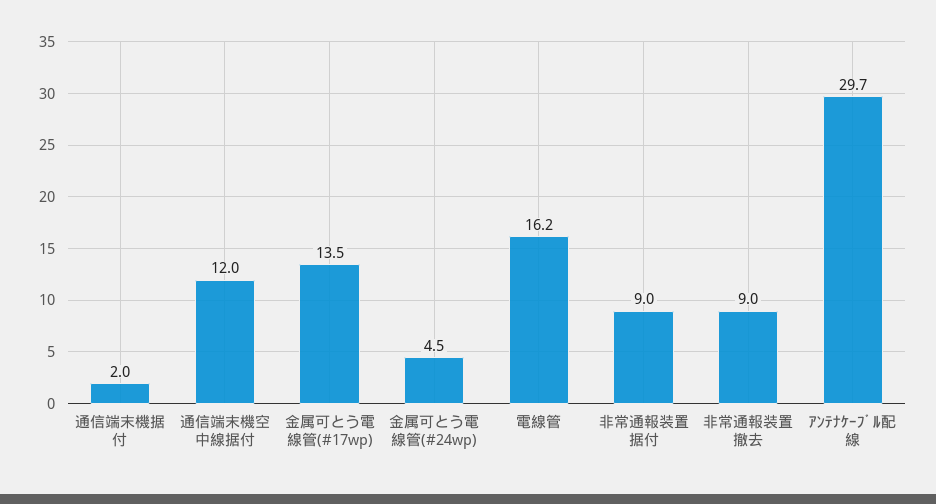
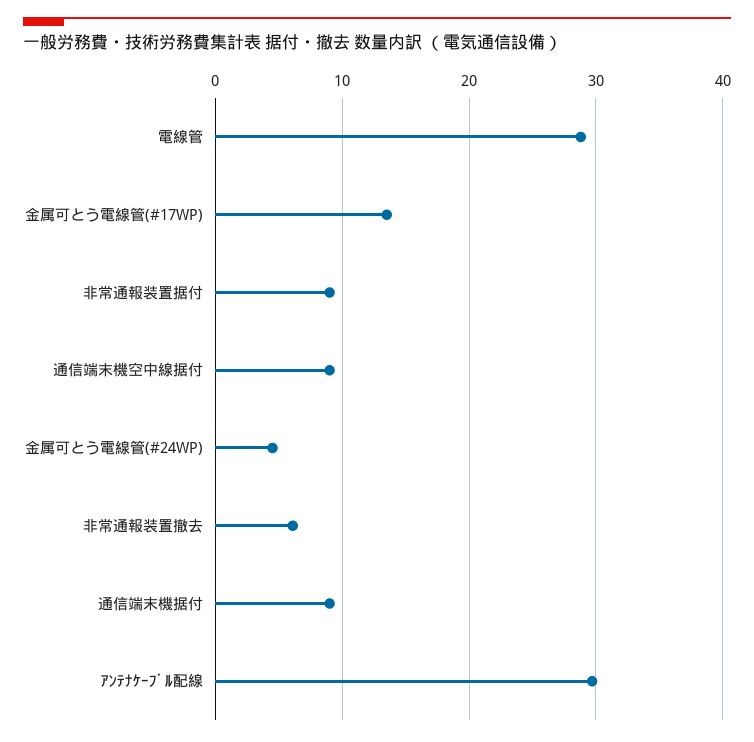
通信端末機据付: 2 -> 9
通信端末機空中線据付: 12 -> 9
電線管: 16.2 -> 29
非常通報装置撤去: 9 -> 6

